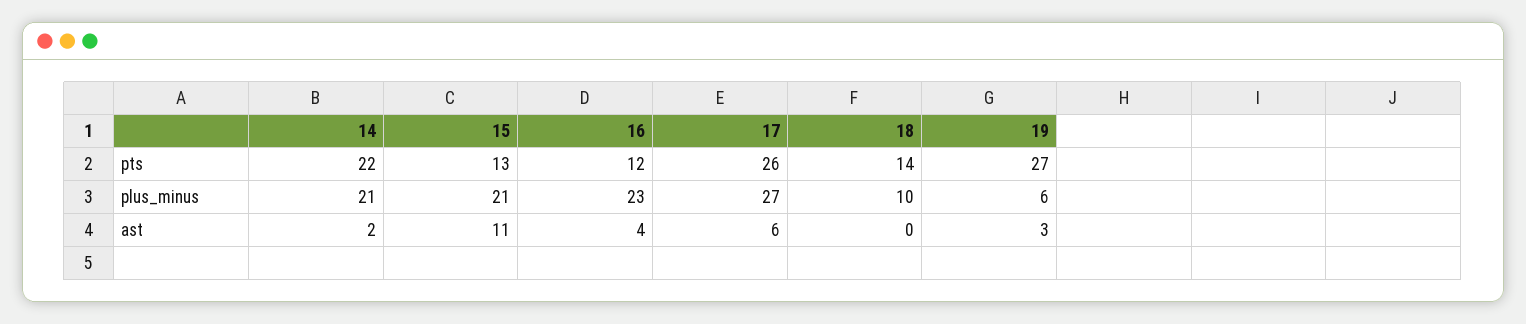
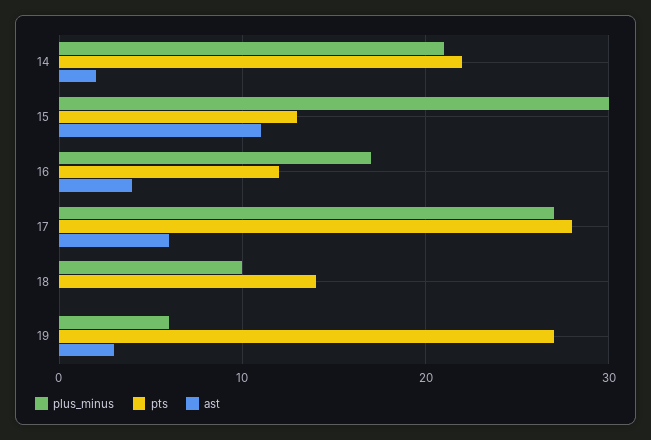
pts, 17: 26 -> 28
plus_minus, 15: 21 -> 30
plus_minus, 16: 23 -> 17

